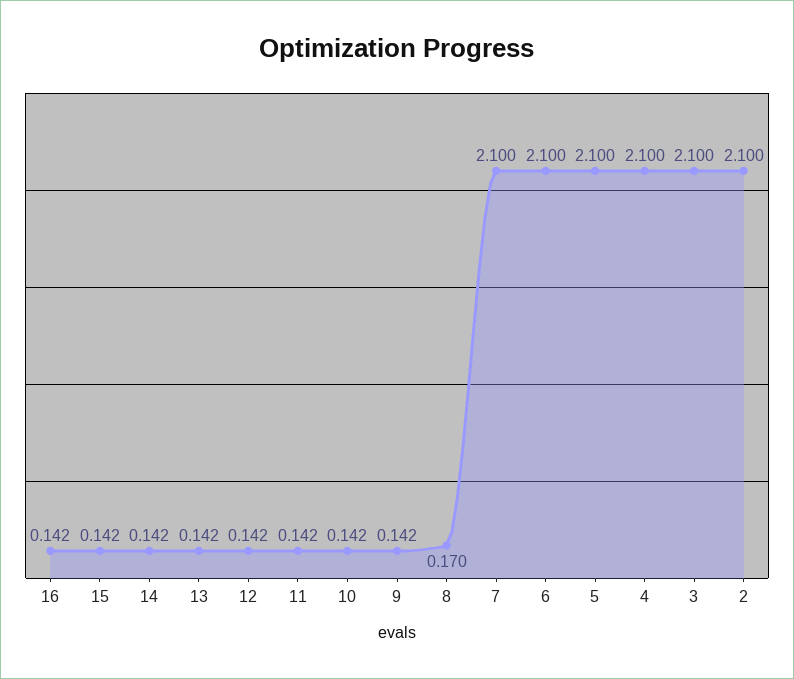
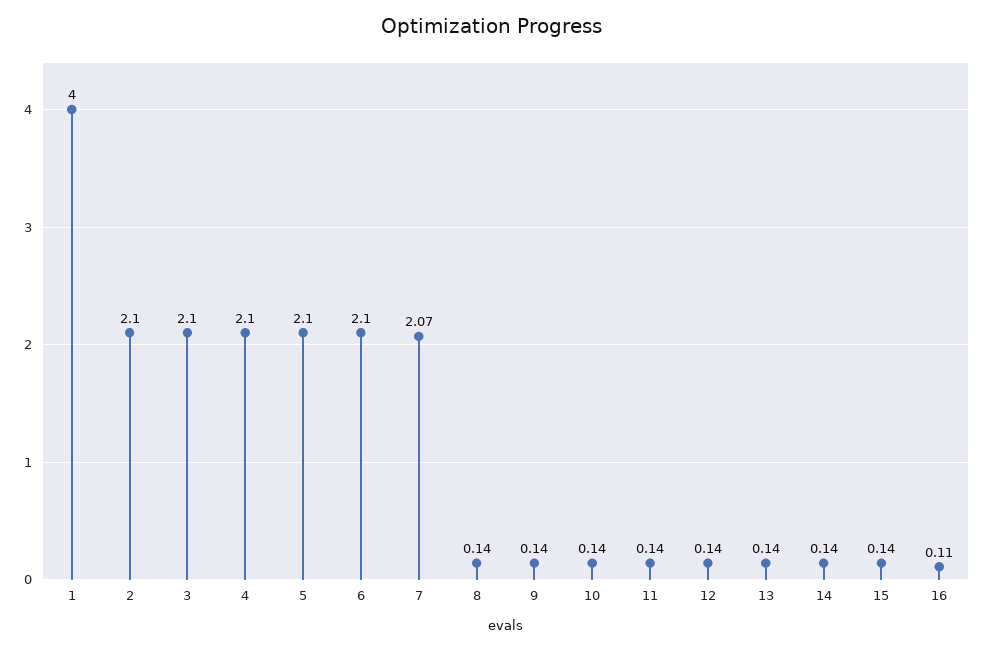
16: 0.142 -> 0.11
8: 0.17 -> 0.14
7: 2.1 -> 2.07
1: none -> 4

